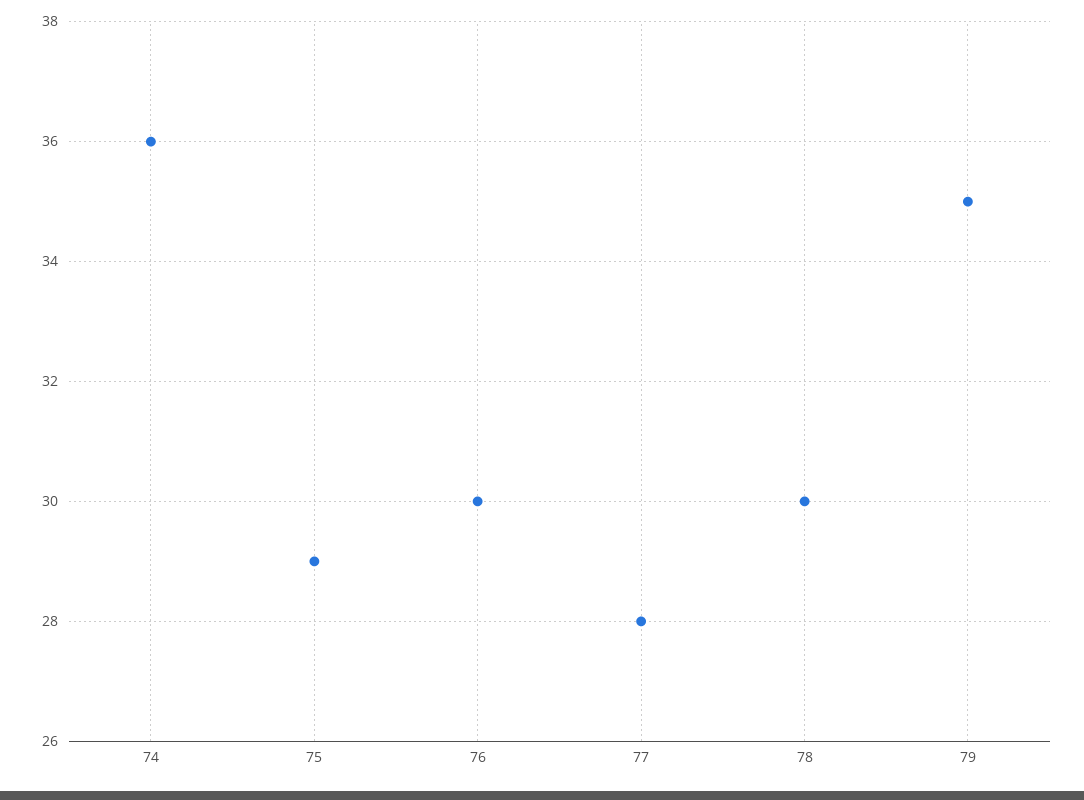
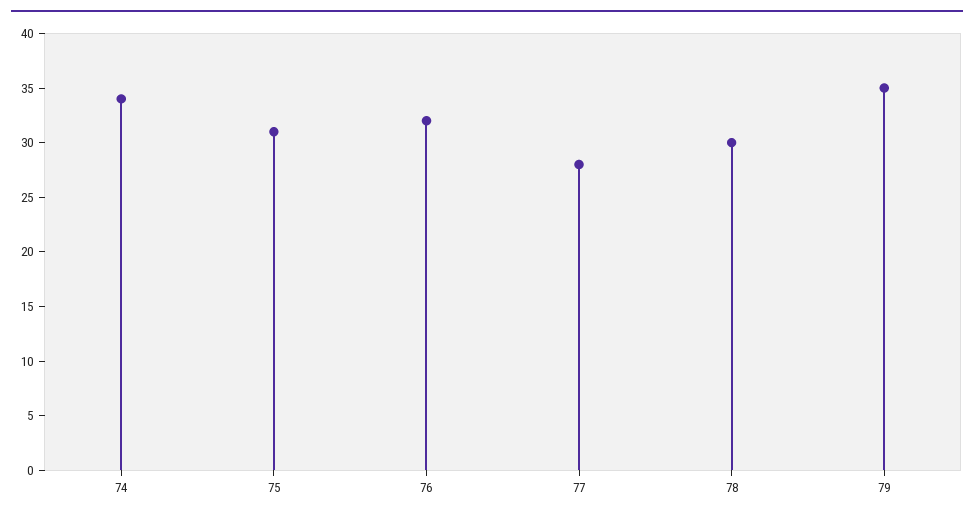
74: 36 -> 34
75: 29 -> 31
76: 30 -> 32

